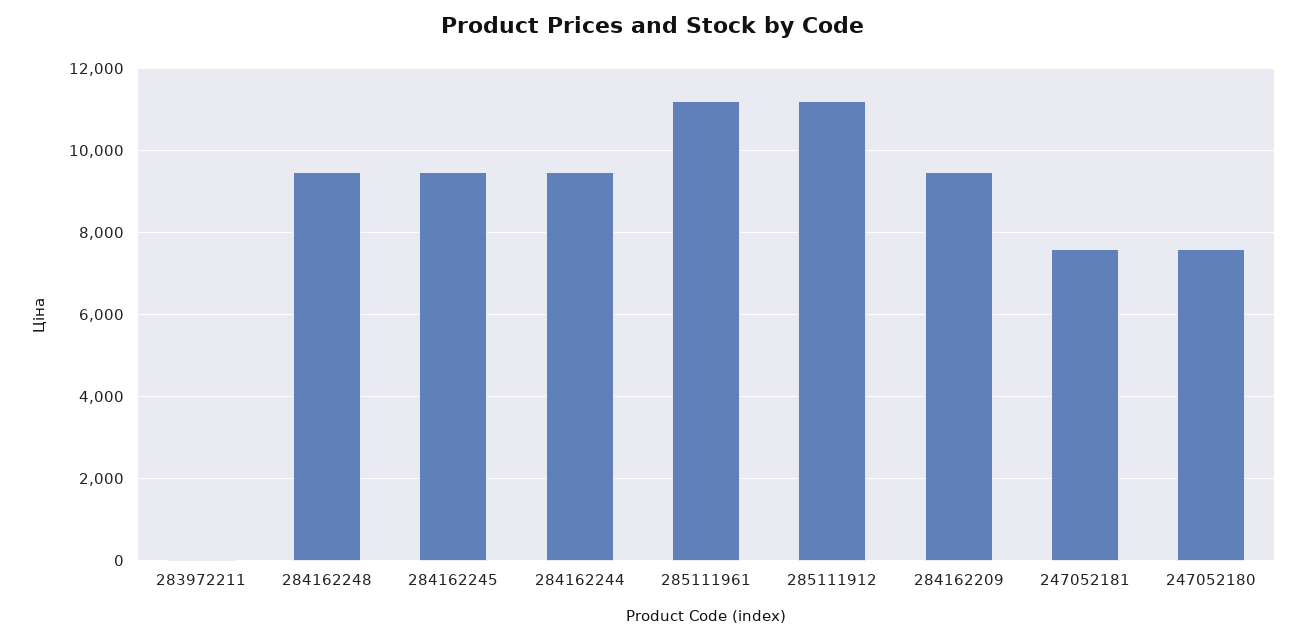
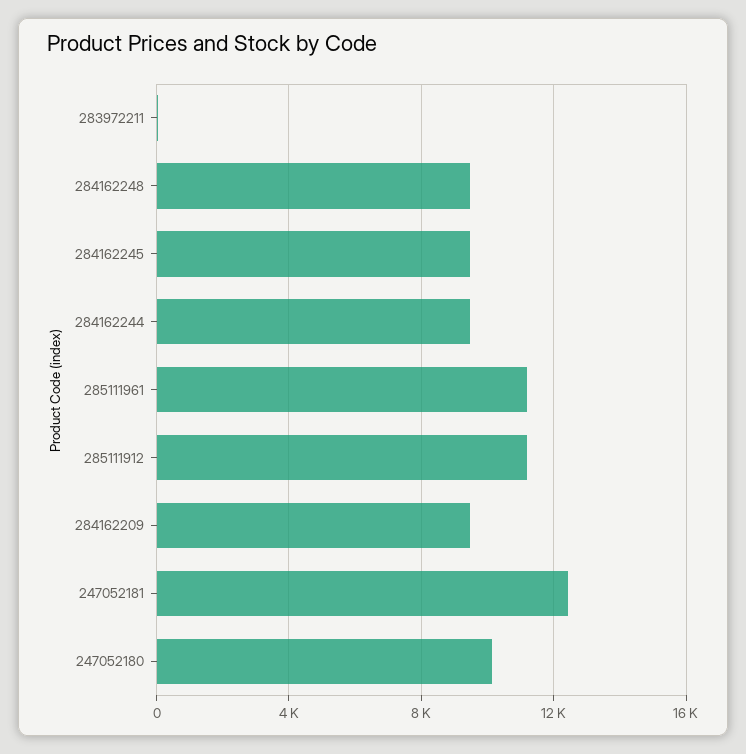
247052181: 7600 -> 12500
247052180: 7600 -> 10000

